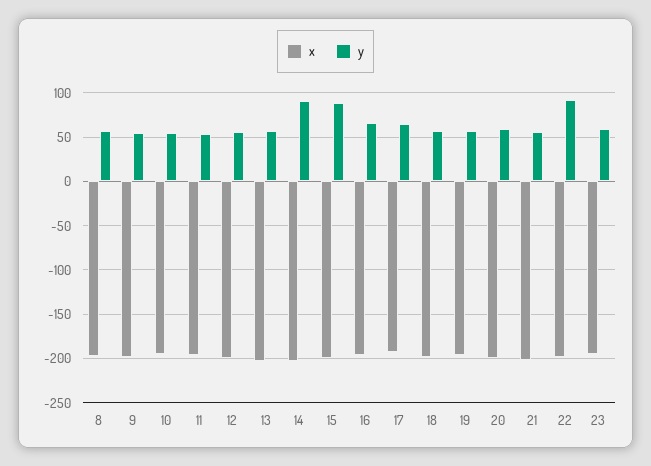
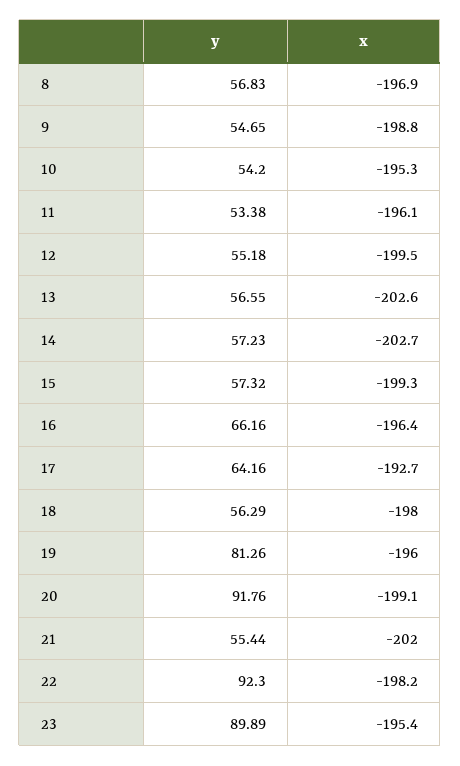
y, 14: 90 -> 57.23
y, 15: 90 -> 57.32
y, 19: 60 -> 81.26
y, 20: 60 -> 91.76
y, 23: 60 -> 89.89

